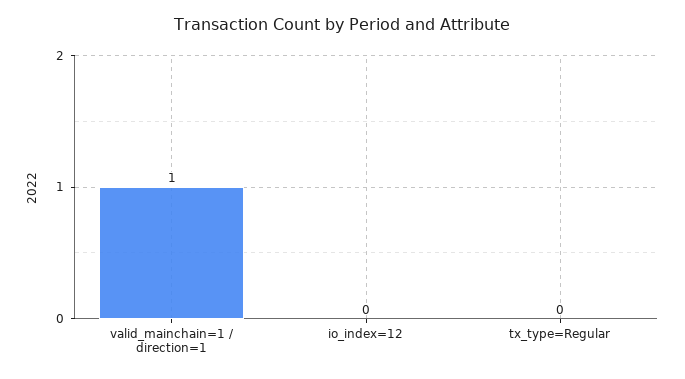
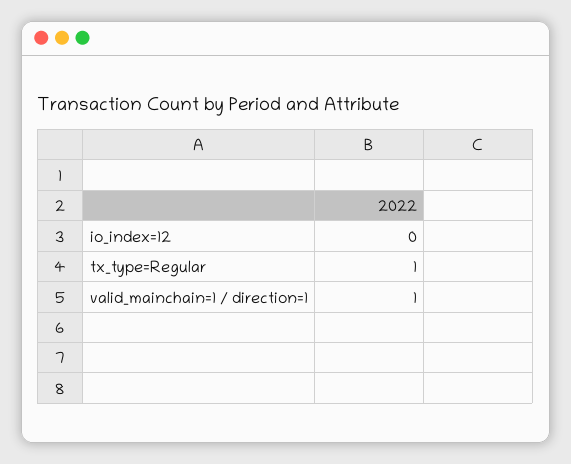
tx_type=Regular: 0 -> 1

